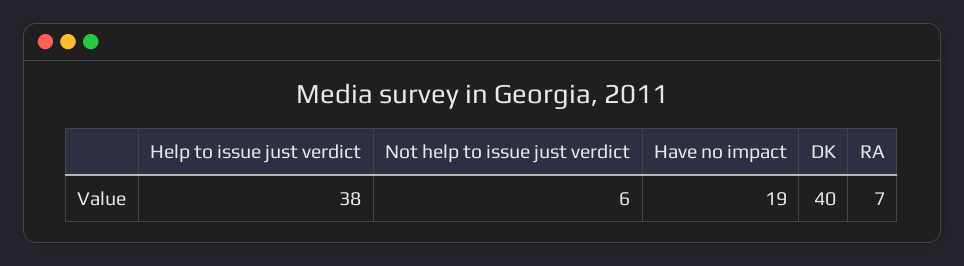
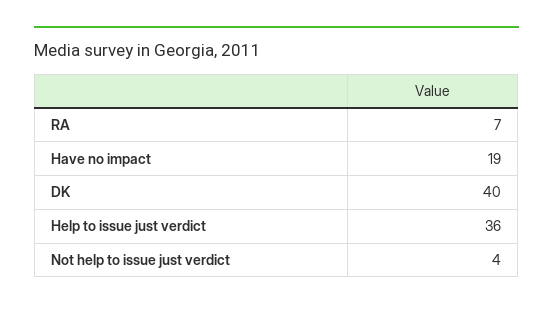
Help to issue just verdict: 38 -> 36
Not help to issue just verdict: 6 -> 4

